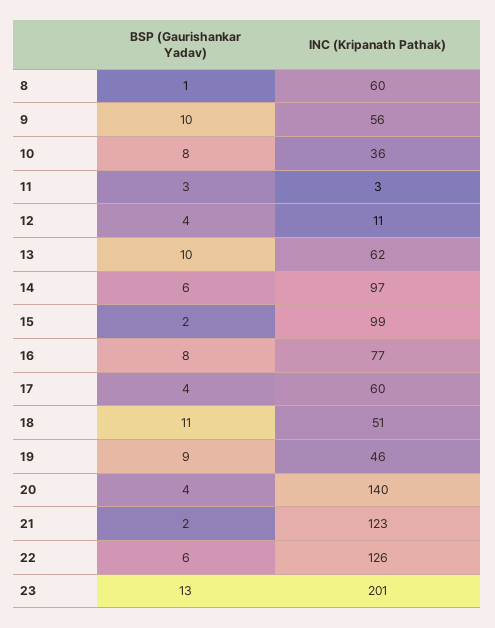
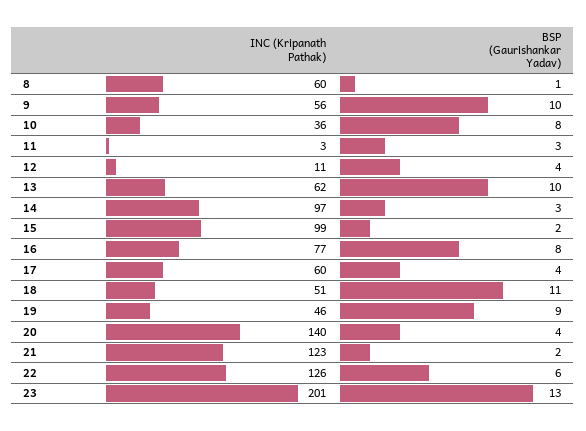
BSP (Gaurishankar Yadav), 14: 6 -> 3

